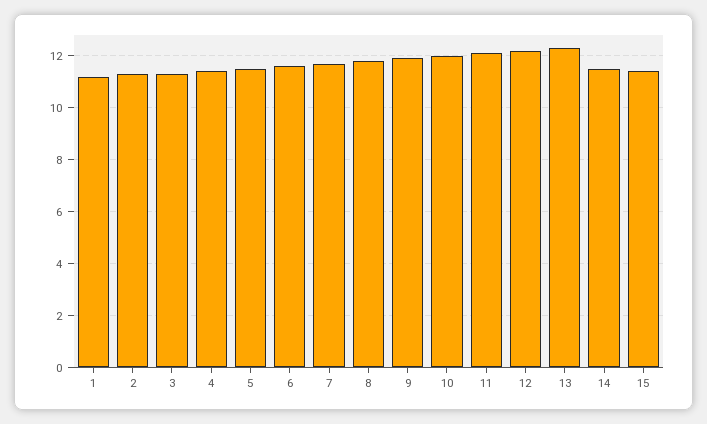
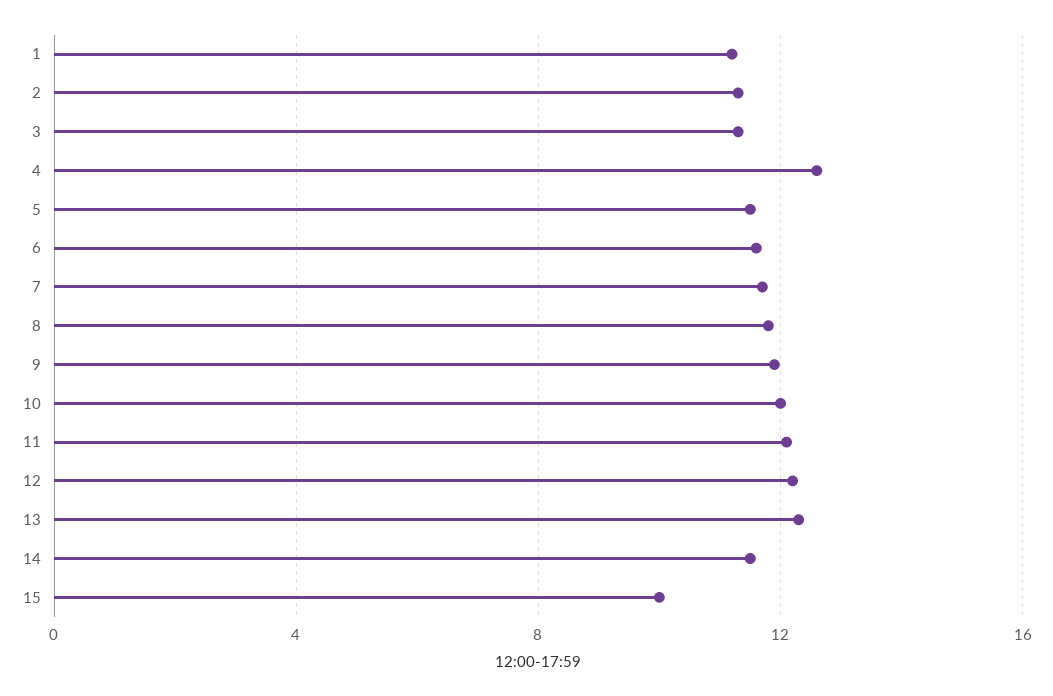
4: 11.5 -> 12.5
15: 11.5 -> 10

